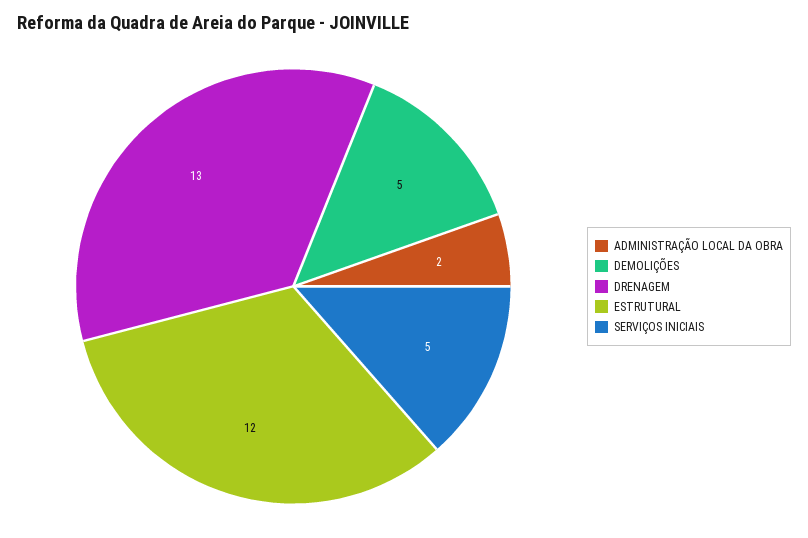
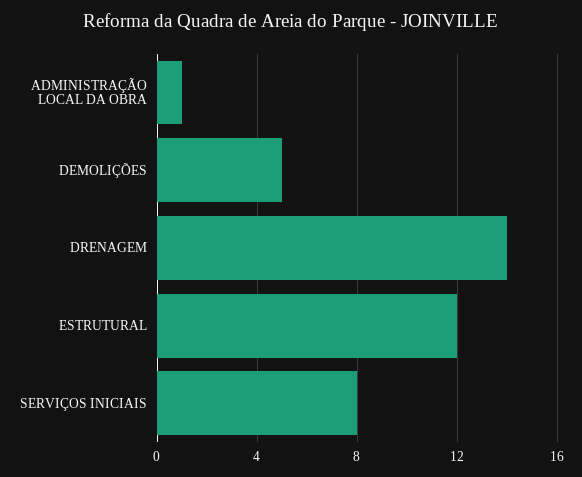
ADMINISTRAÇÃO LOCAL DA OBRA: 2 -> 1
DRENAGEM: 13 -> 14
SERVIÇOS INICIAIS: 5 -> 8

